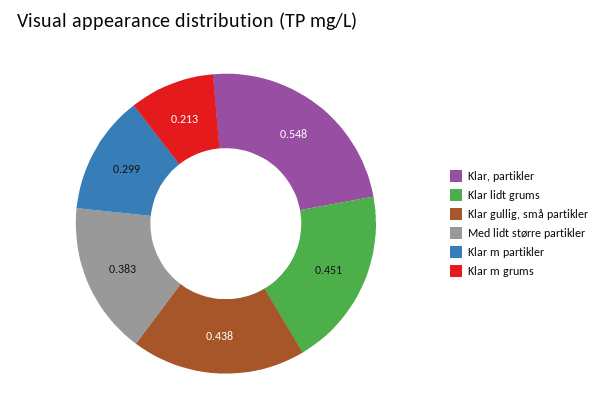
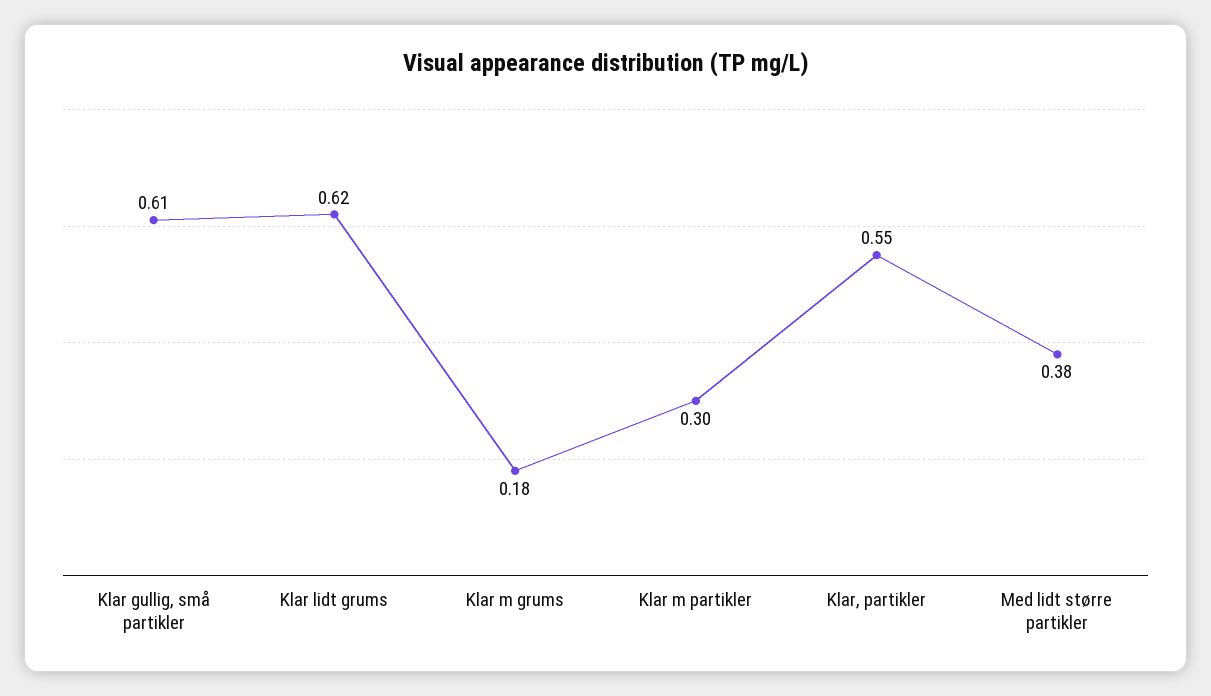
Klar lidt grums: 0.451 -> 0.62
Klar gullig, små partikler: 0.438 -> 0.61
Klar m grums: 0.213 -> 0.18

